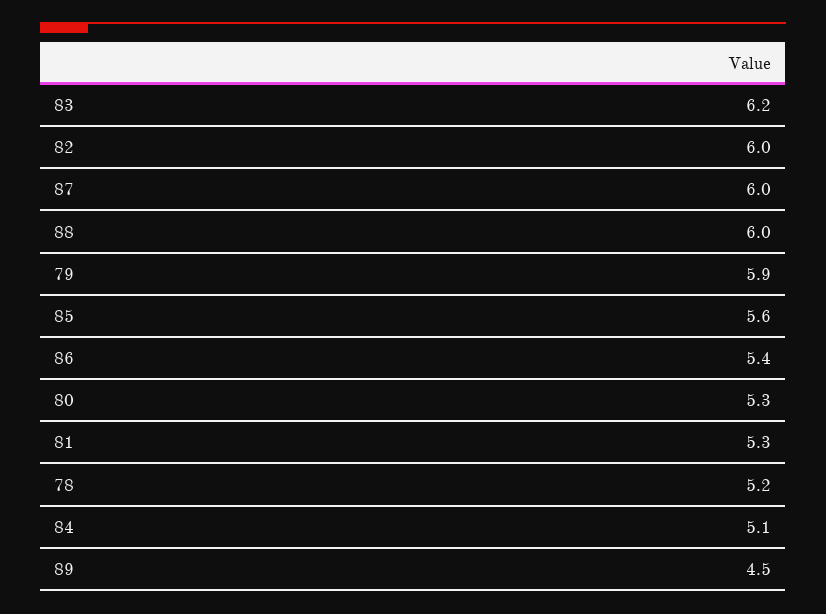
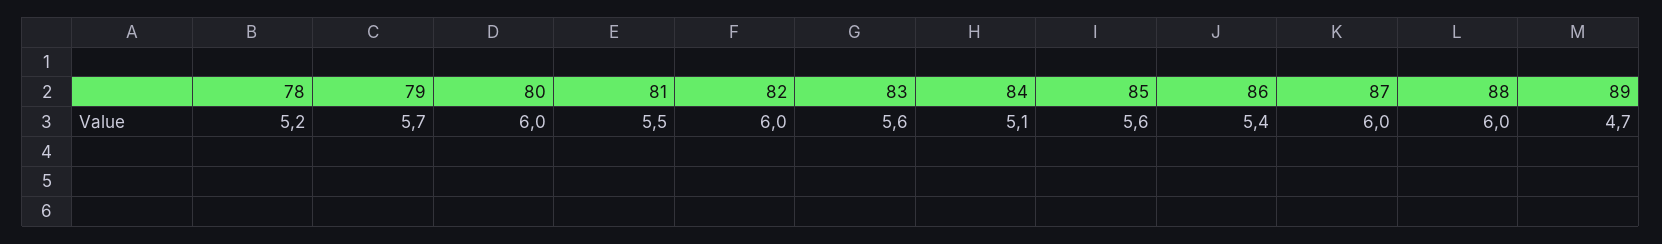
83: 6.2 -> 5.6
79: 5.9 -> 5.7
80: 5.3 -> 6
81: 5.3 -> 5.5
89: 4.5 -> 4.7

